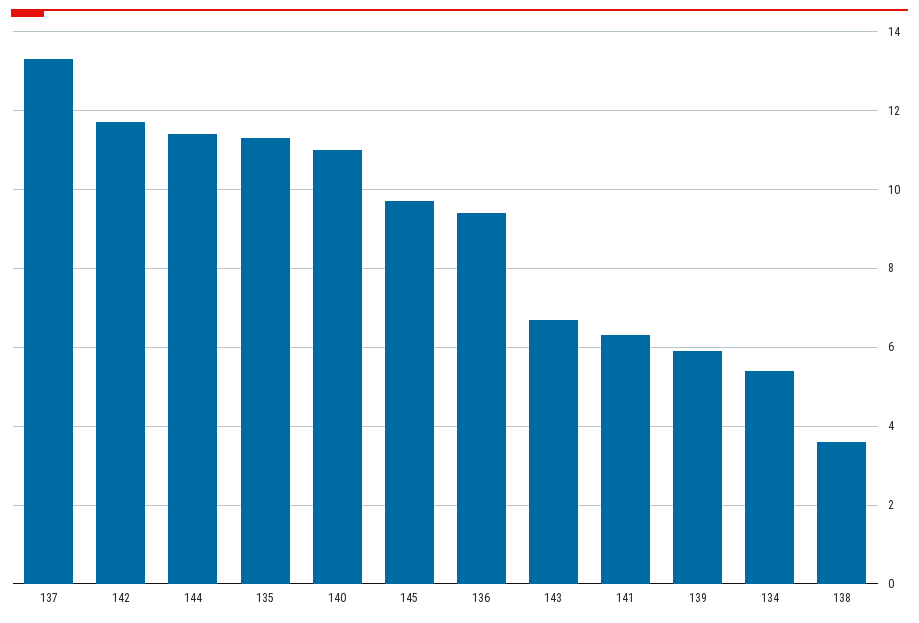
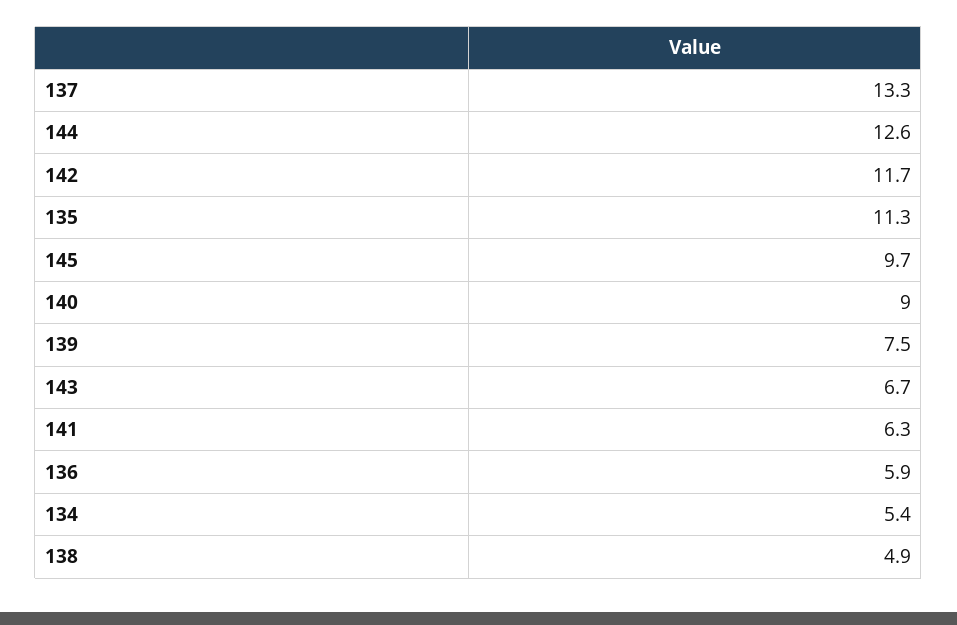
144: 11.5 -> 12.6
140: 11 -> 9
136: 9.5 -> 5.9
139: 6 -> 7.5
138: 3.5 -> 4.9

